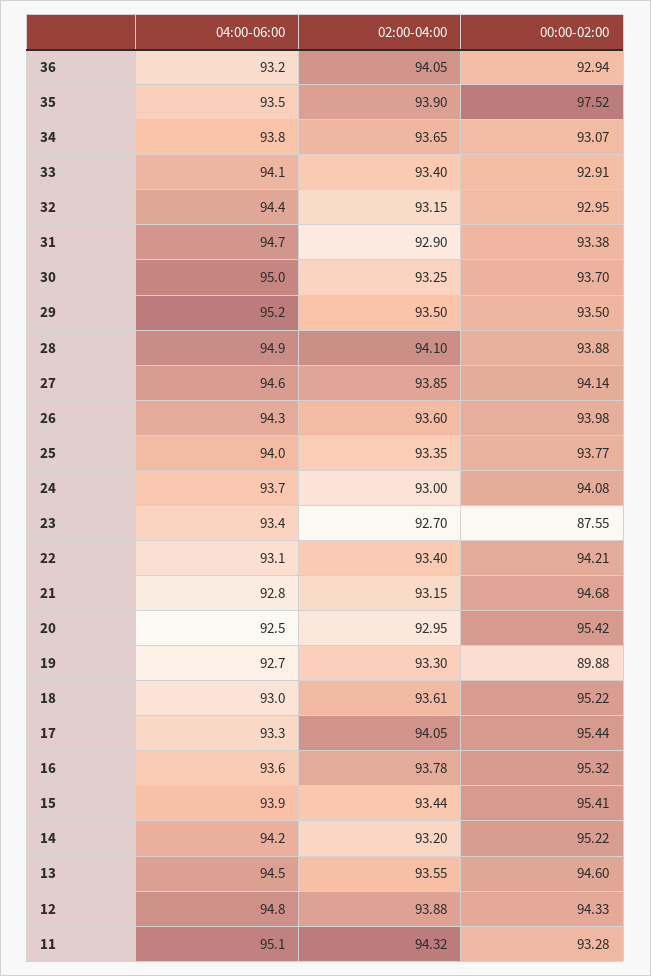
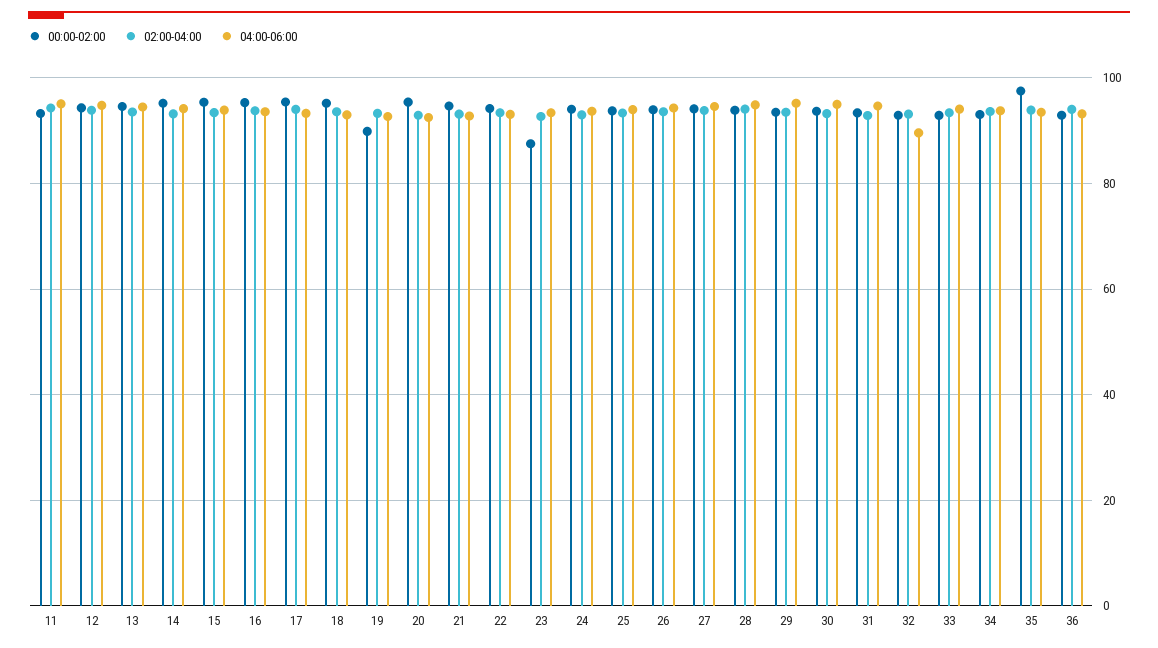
04:00-06:00, 32: 94.4 -> 90

